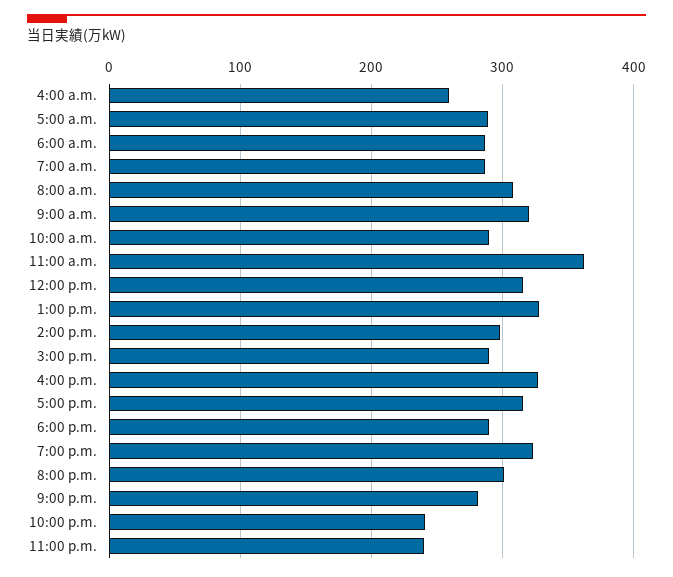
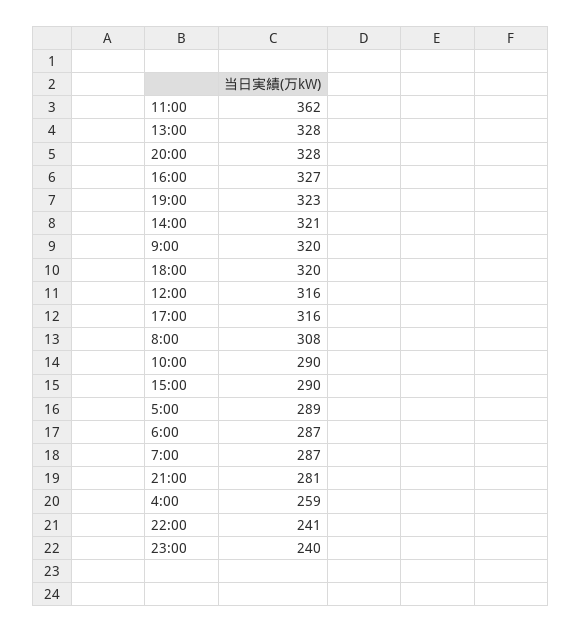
2:00 p.m.: 300 -> 321
6:00 p.m.: 290 -> 320
8:00 p.m.: 300 -> 328

